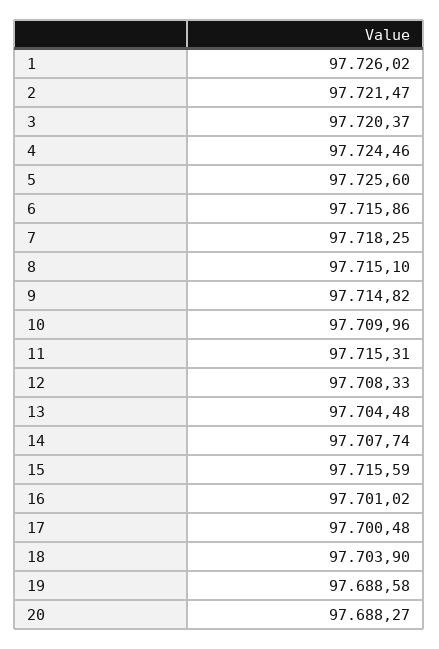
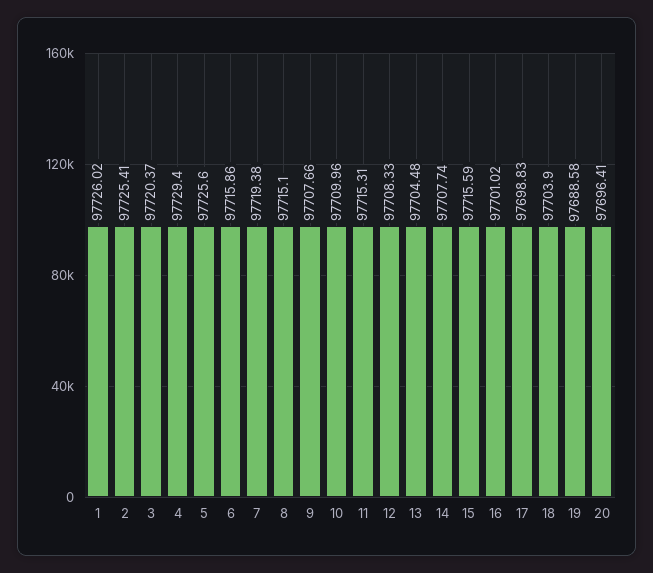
2: 97721.47 -> 97725.41
4: 97724.46 -> 97729.4
7: 97718.25 -> 97719.38
9: 97714.82 -> 97707.66
17: 97700.48 -> 97698.83
20: 97688.27 -> 97696.41

